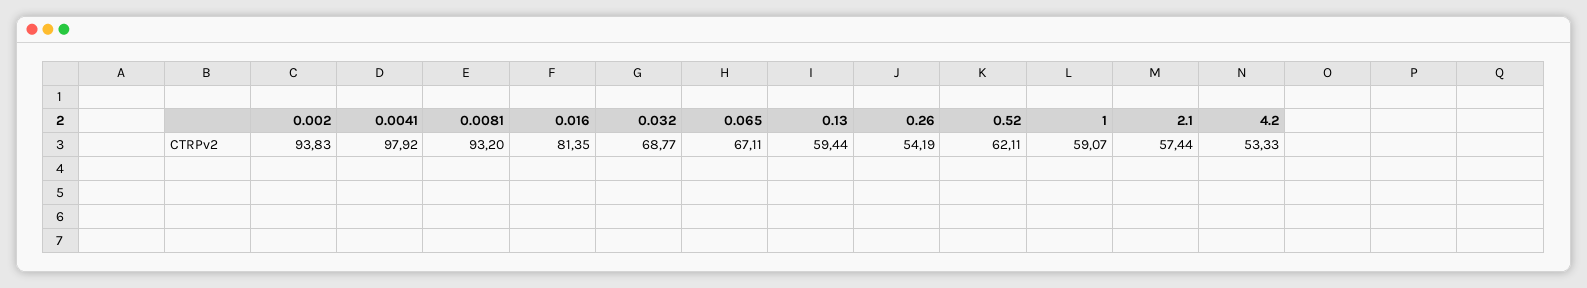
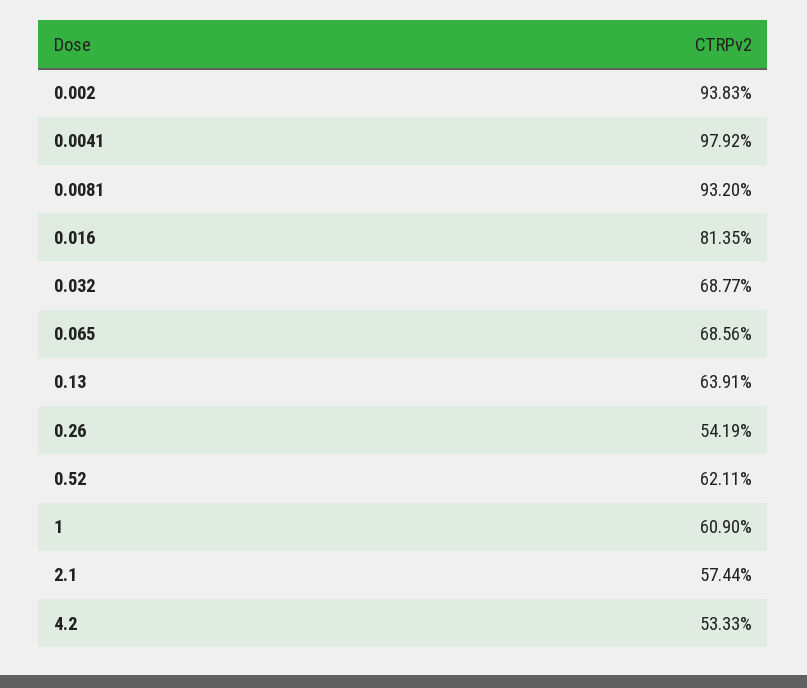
0.065: 67.11 -> 68.56
0.13: 59.44 -> 63.91
1: 59.07 -> 60.9

